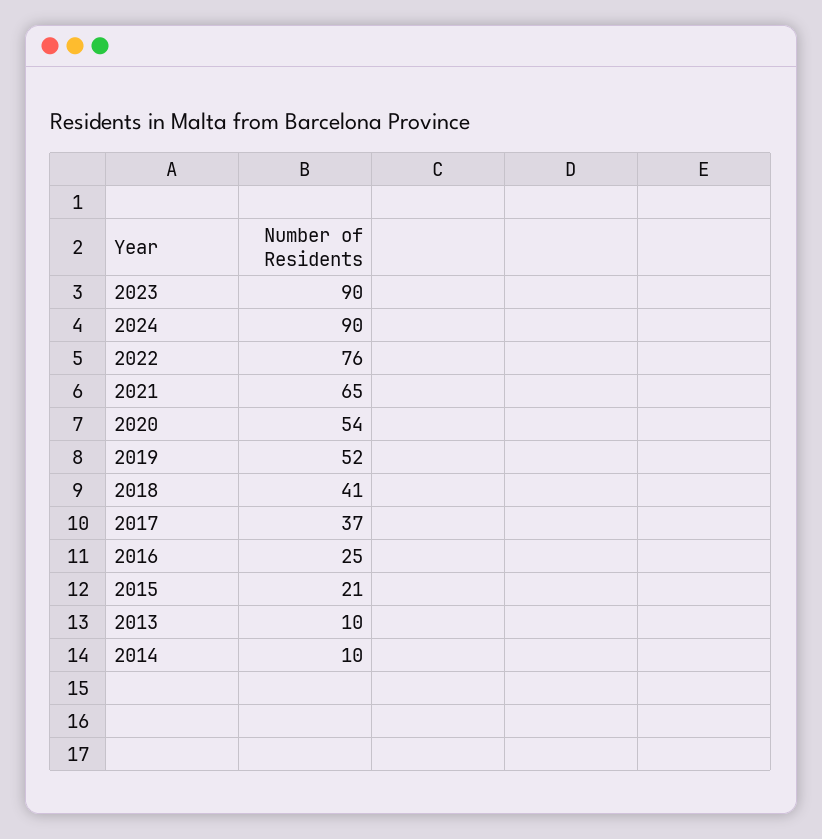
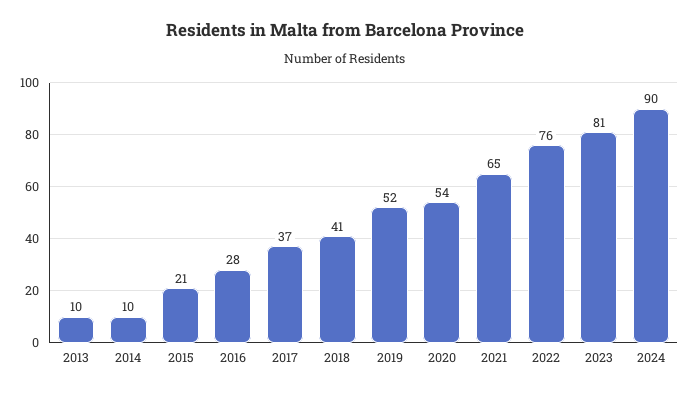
2023: 90 -> 81
2016: 25 -> 28

